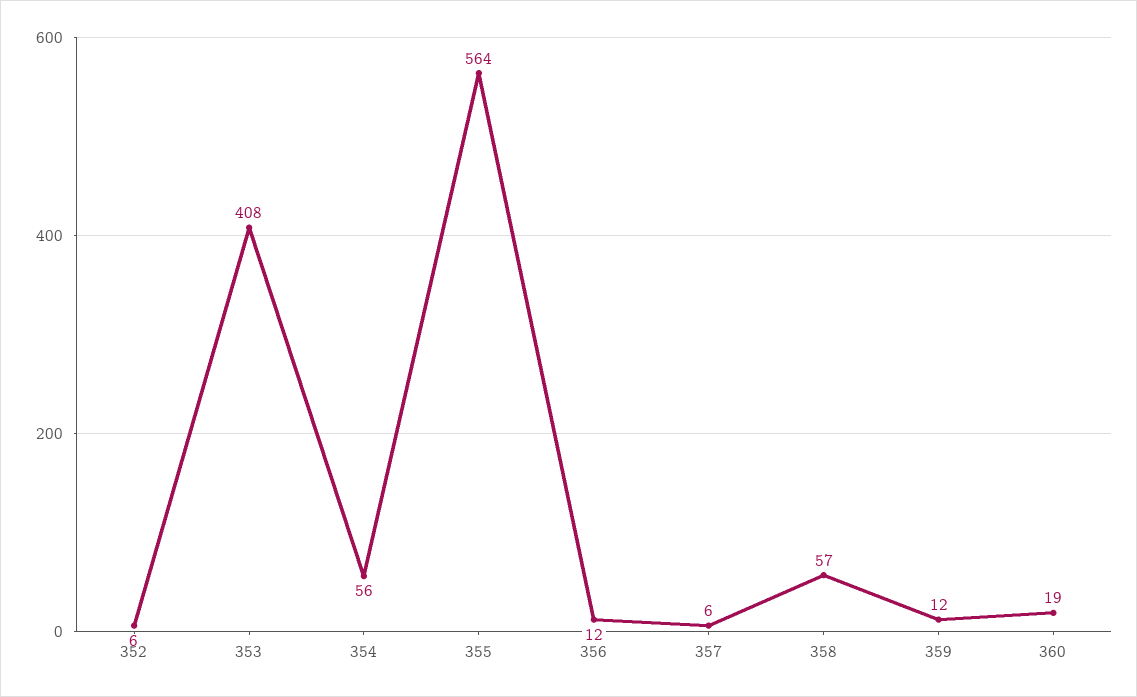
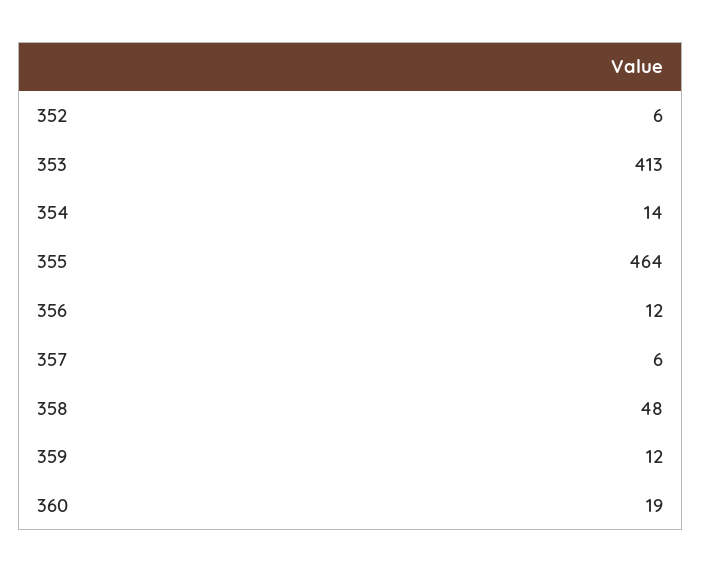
353: 408 -> 413
354: 56 -> 14
355: 564 -> 464
358: 57 -> 48

